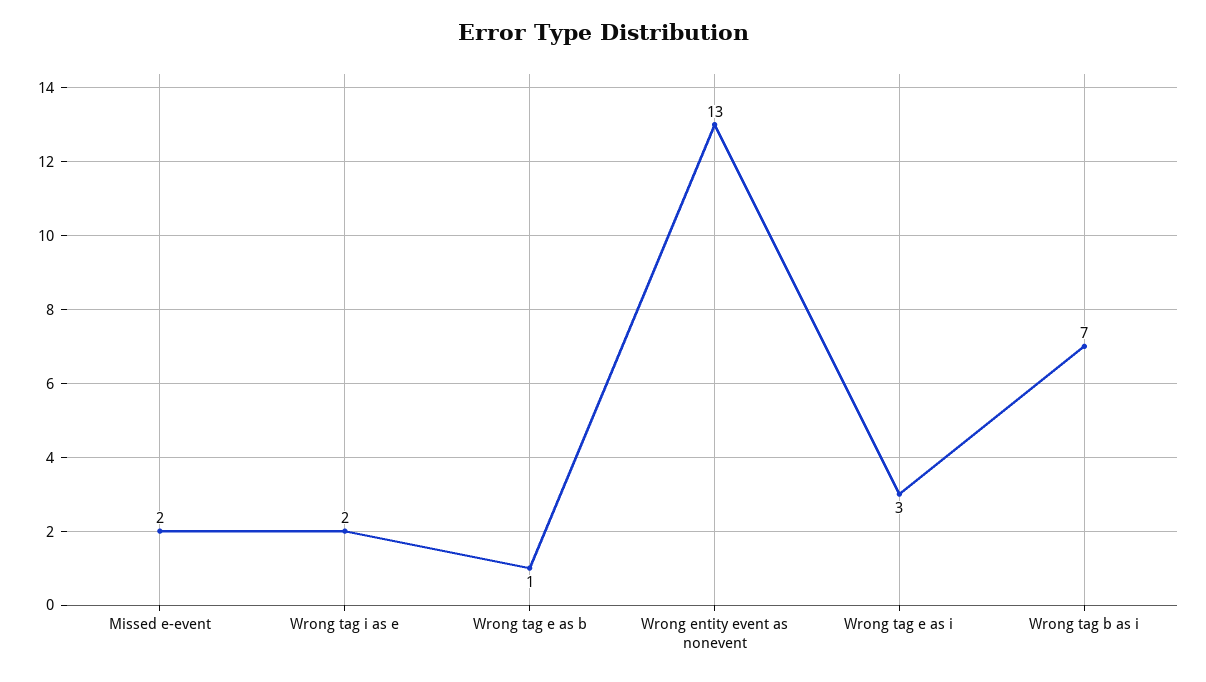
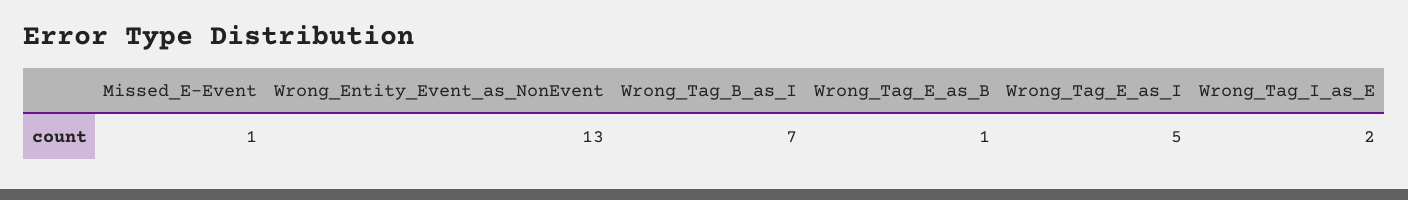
Missed e-event: 2 -> 1
Wrong tag e as i: 3 -> 5

